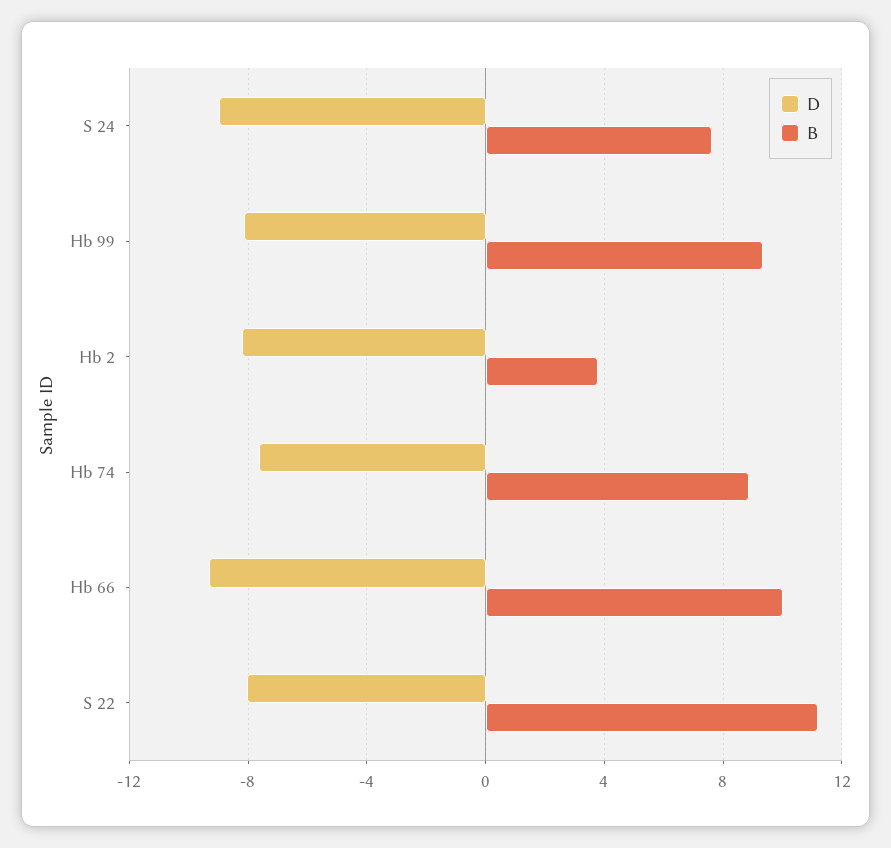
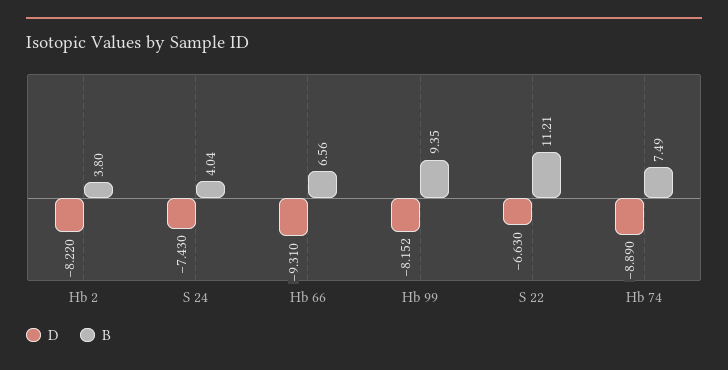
D, S 24: -9 -> -7.43
B, S 24: 7.5 -> 4.04
D, Hb 74: -7.5 -> -8.89
B, Hb 74: 9 -> 7.49
B, Hb 66: 10 -> 6.56
D, S 22: -8 -> -6.63

